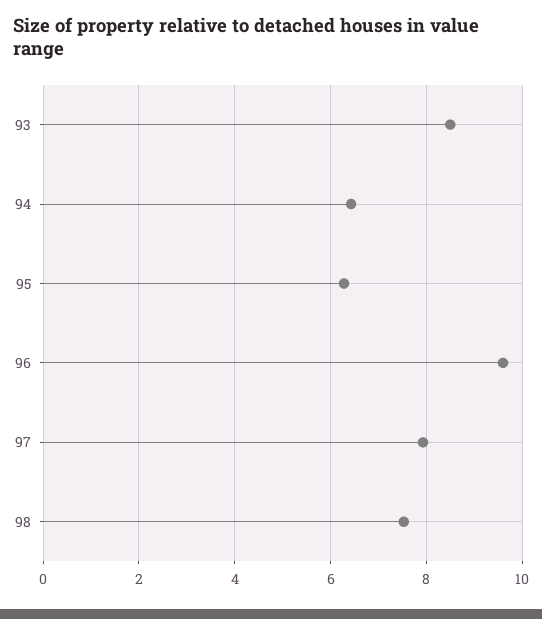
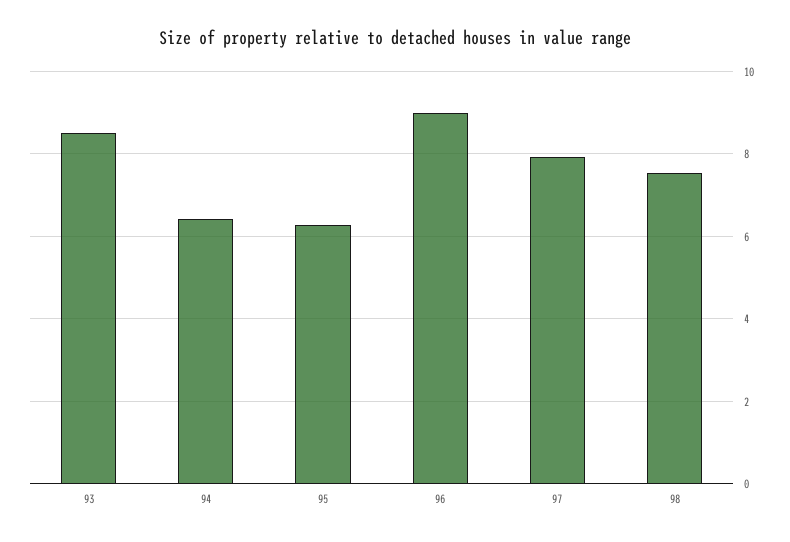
96: 9.6 -> 9

